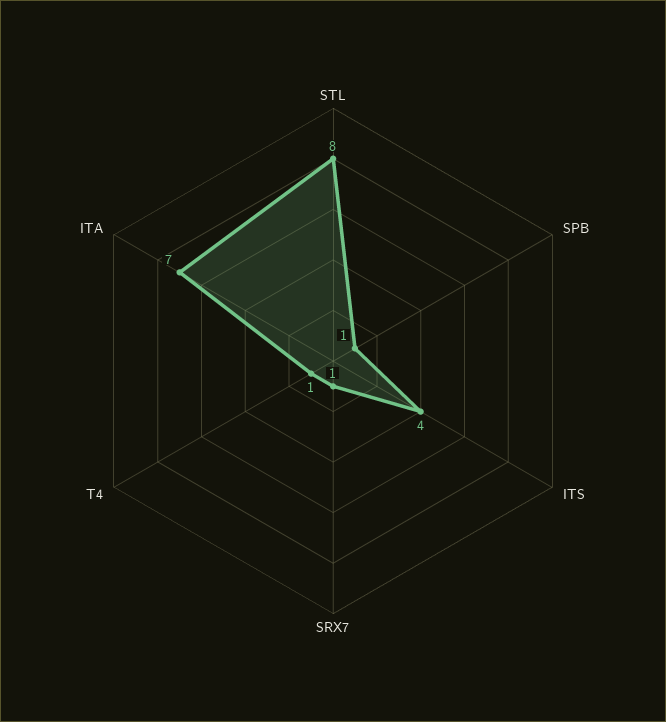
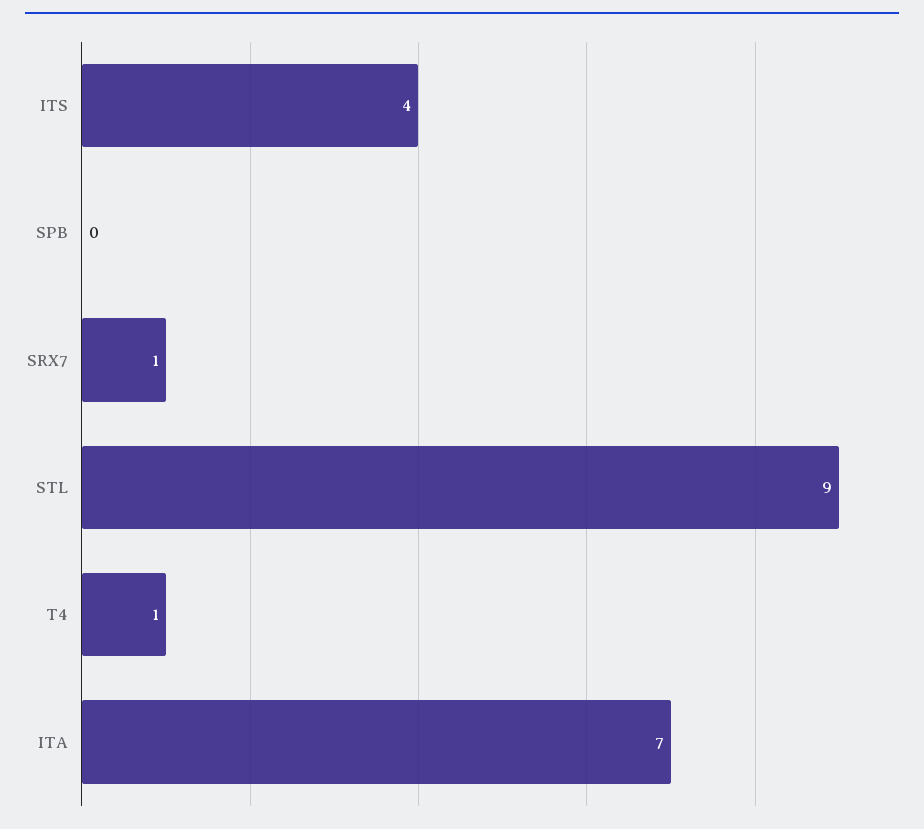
STL: 8 -> 9
SPB: 1 -> 0

